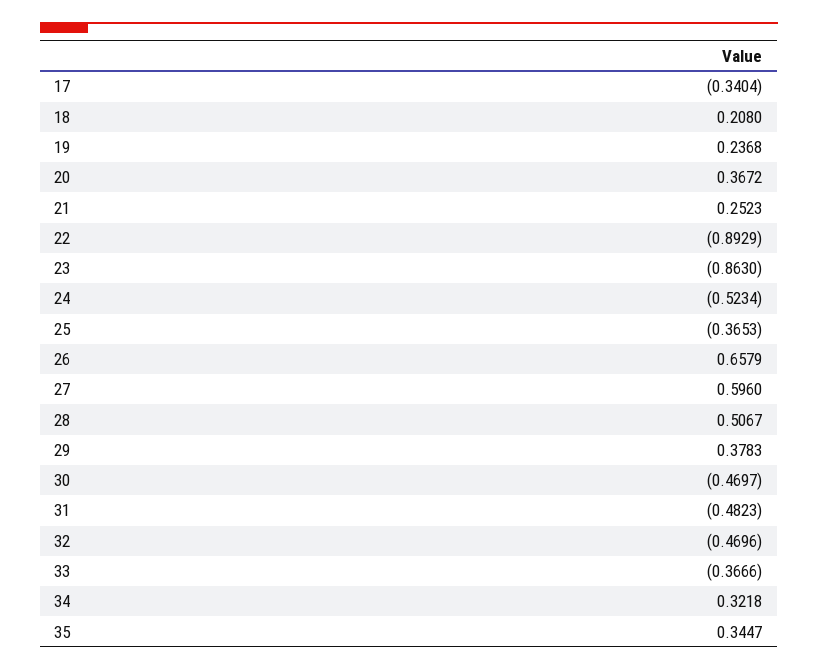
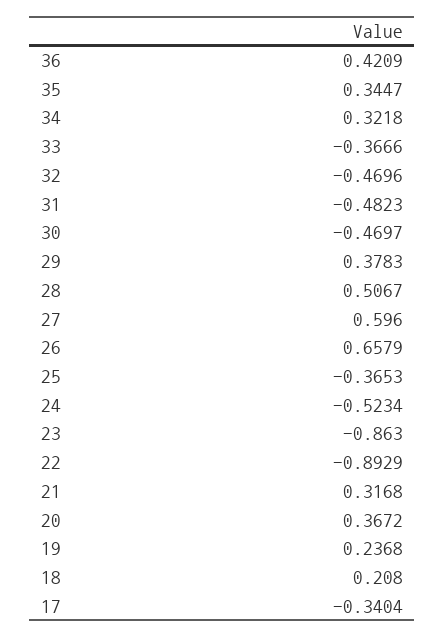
21: 0.2523 -> 0.3168
36: none -> 0.4209

